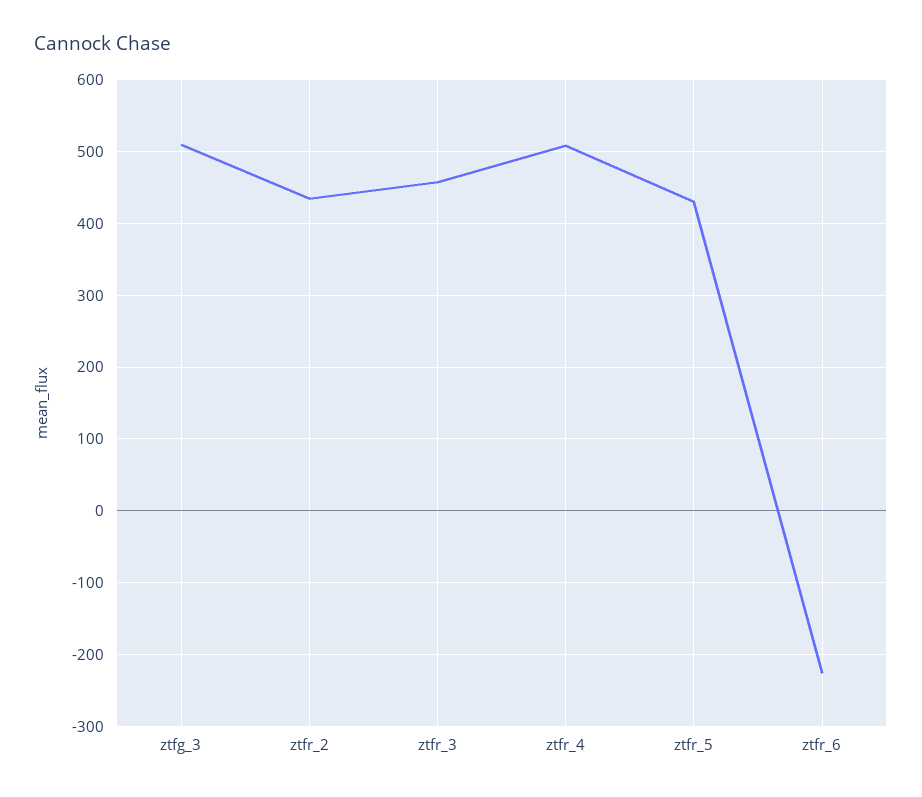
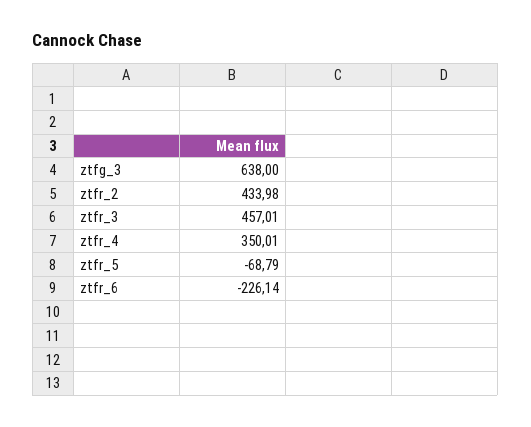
ztfg_3: 510 -> 638
ztfr_4: 510 -> 350.01
ztfr_5: 430 -> -68.79

